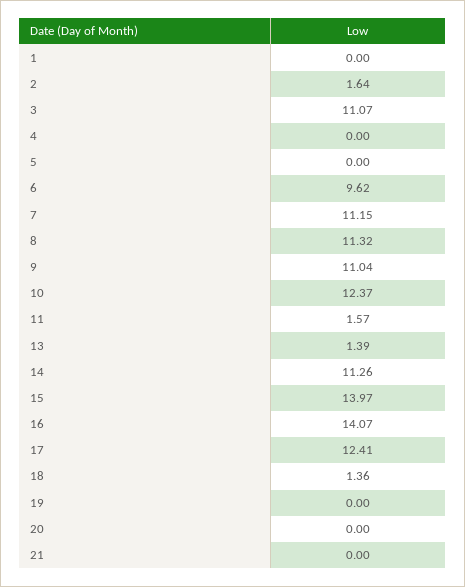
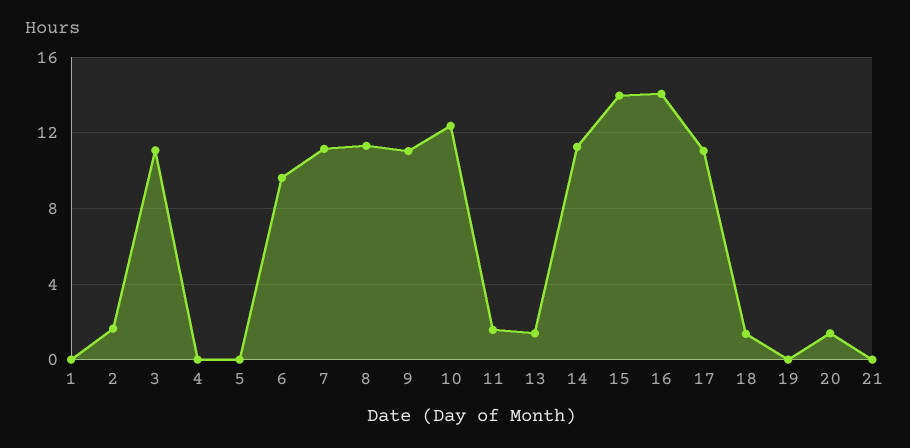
17: 12.41 -> 11
20: 0 -> 1.5

